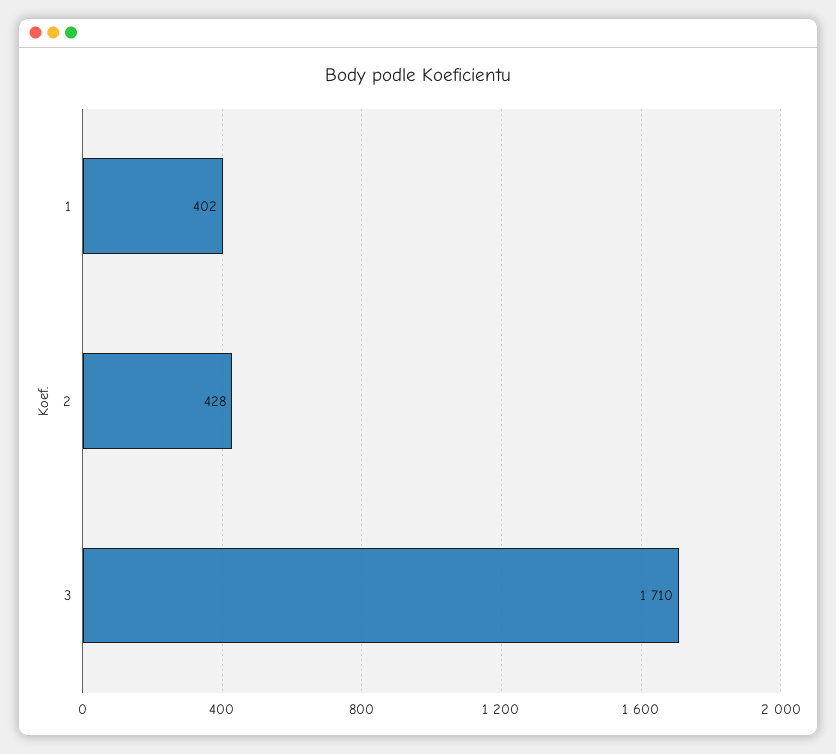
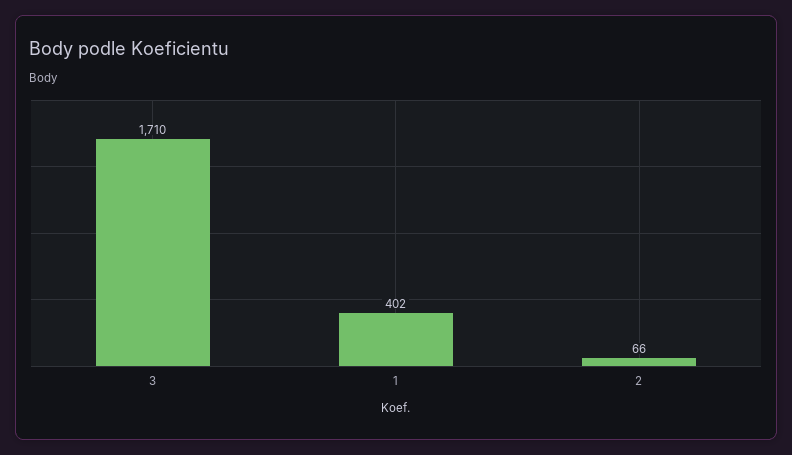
2: 428 -> 66

